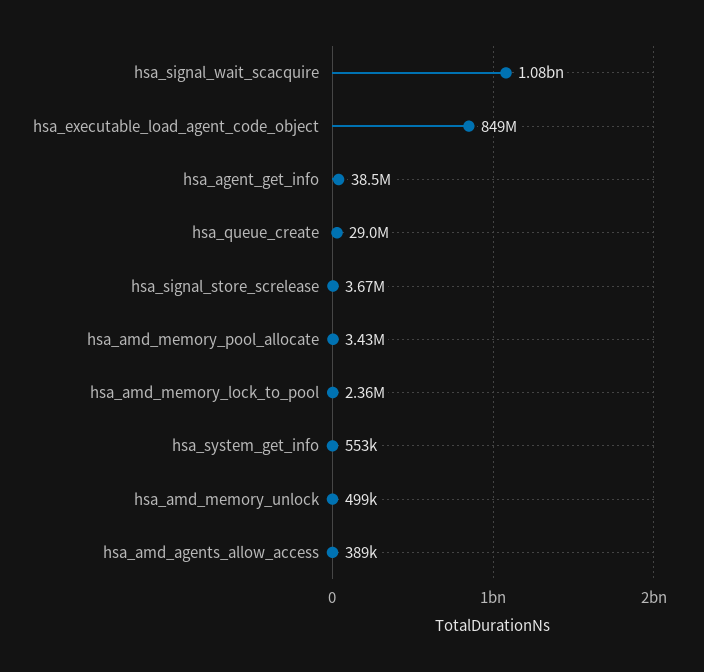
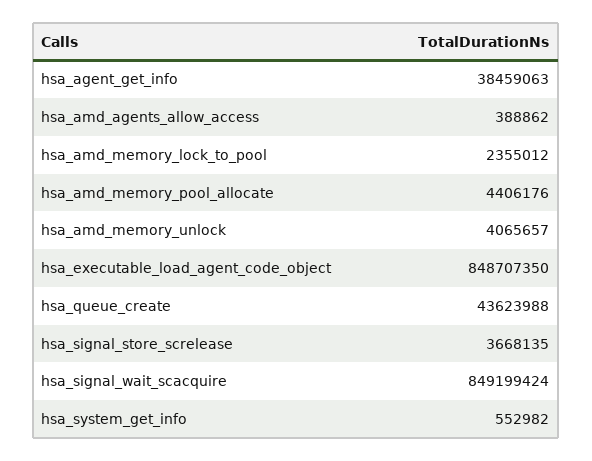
hsa_signal_wait_scacquire: 1080000000 -> 849199424
hsa_queue_create: 29000000 -> 43623988
hsa_amd_memory_pool_allocate: 3430000 -> 4406176
hsa_amd_memory_unlock: 499000 -> 4065657

